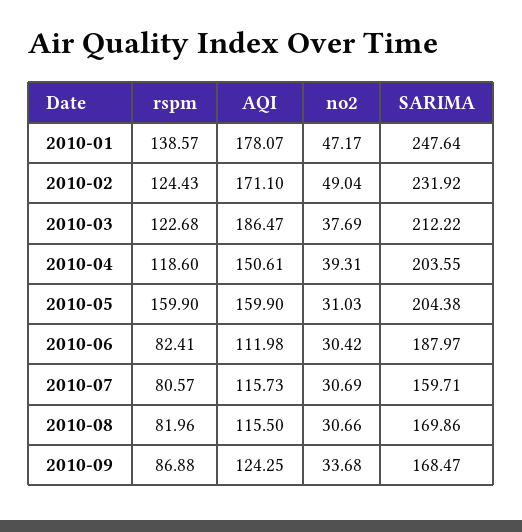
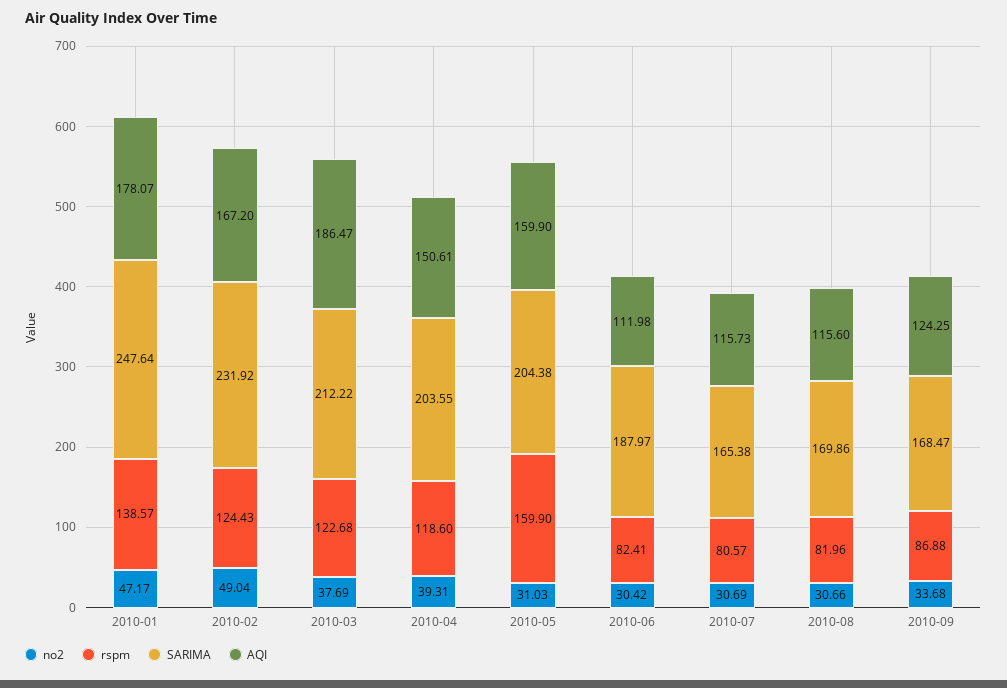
AQI, 2010-02: 171.1 -> 167.2
SARIMA, 2010-07: 159.71 -> 165.38
AQI, 2010-08: 115.5 -> 115.6

